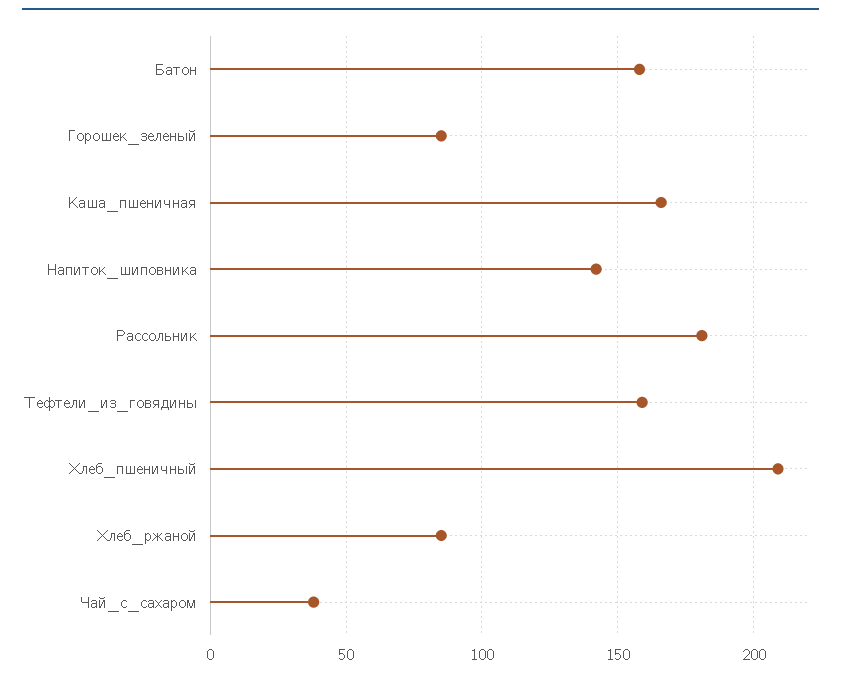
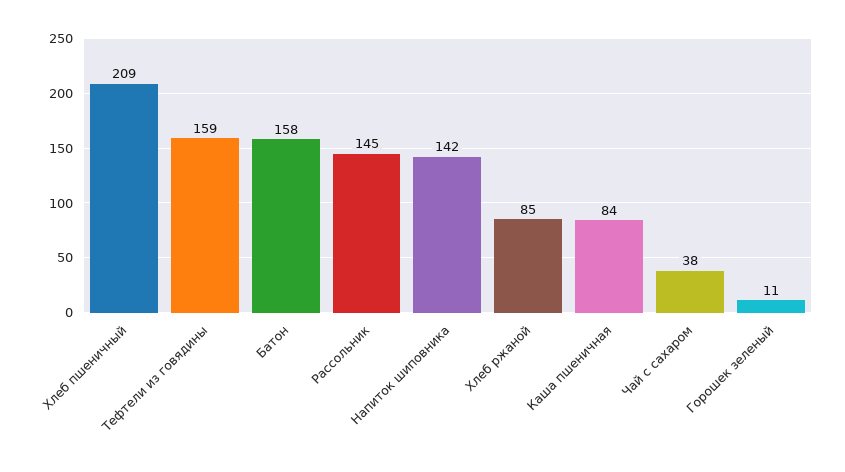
Горошек_зеленый: 85 -> 11
Каша_пшеничная: 165 -> 84
Рассольник: 180 -> 145

